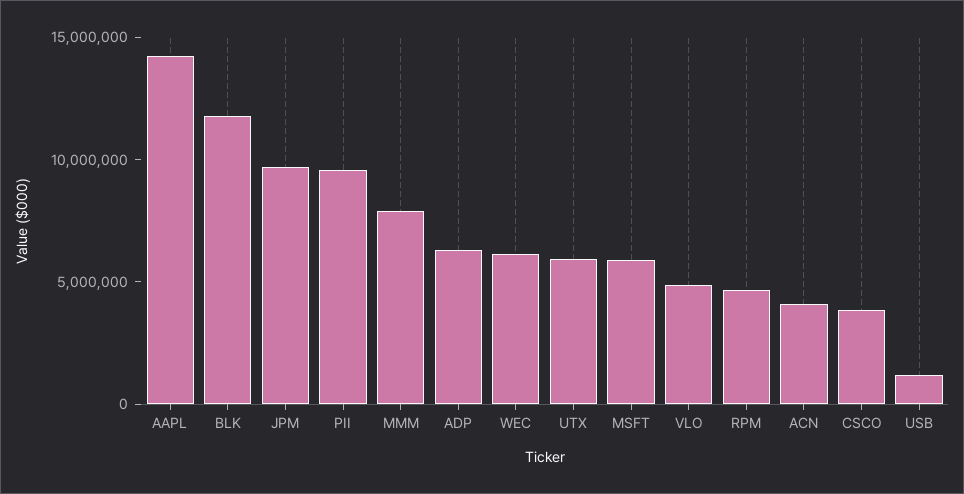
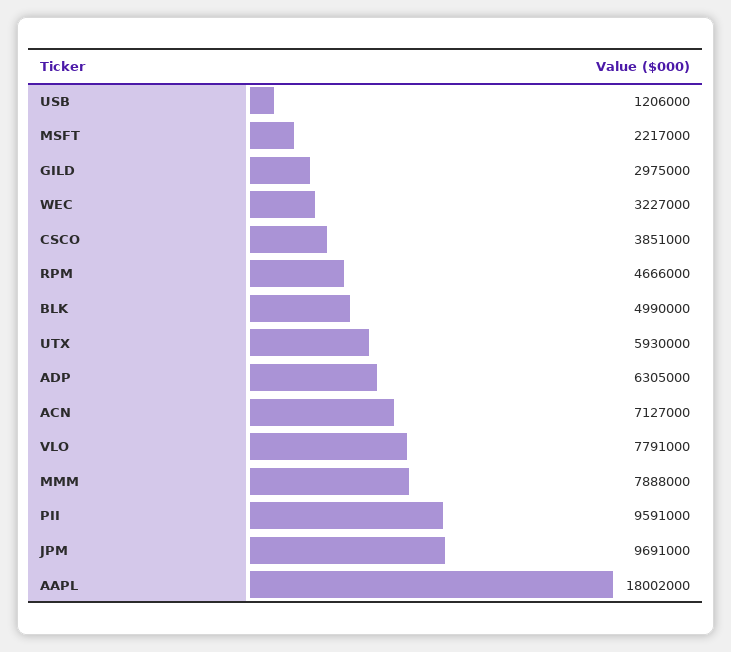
AAPL: 14000000 -> 18002000
BLK: 12000000 -> 4990000
WEC: 6000000 -> 3227000
MSFT: 6000000 -> 2217000
VLO: 5000000 -> 7791000
ACN: 4000000 -> 7127000
GILD: none -> 2975000

